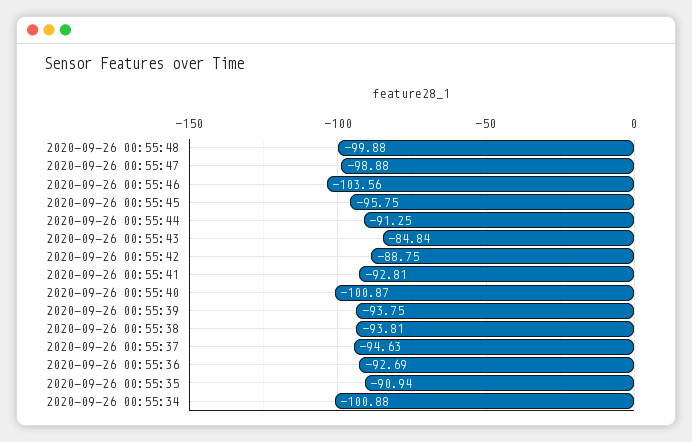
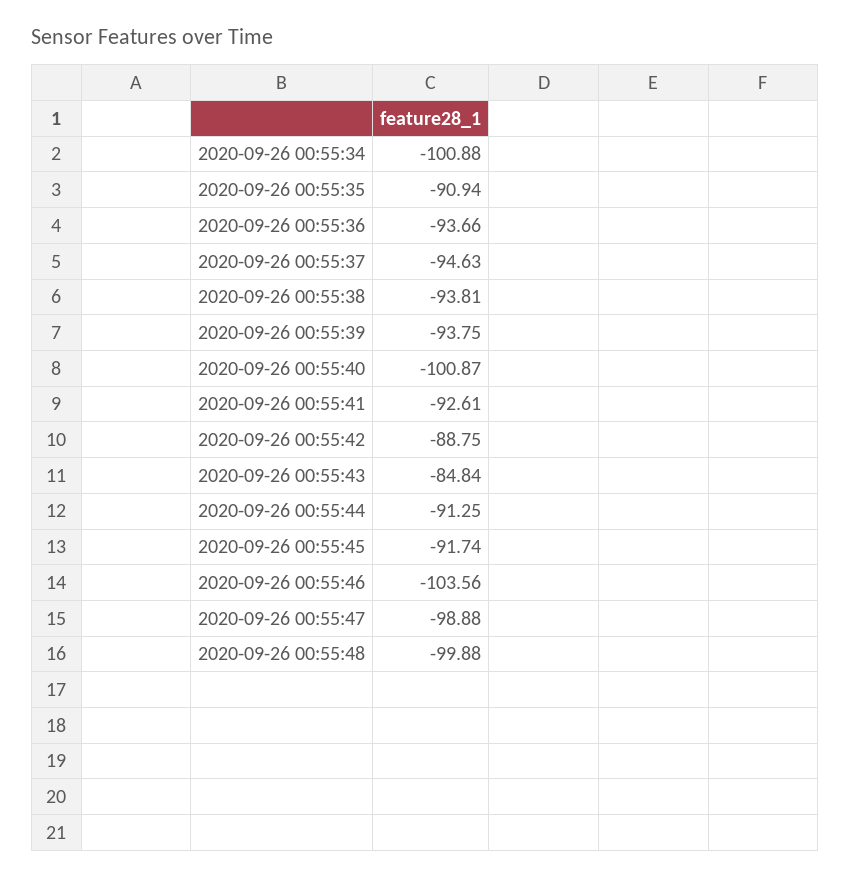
2020-09-26 00:55:45: -95.75 -> -91.74
2020-09-26 00:55:41: -92.81 -> -92.61
2020-09-26 00:55:36: -92.69 -> -93.66

